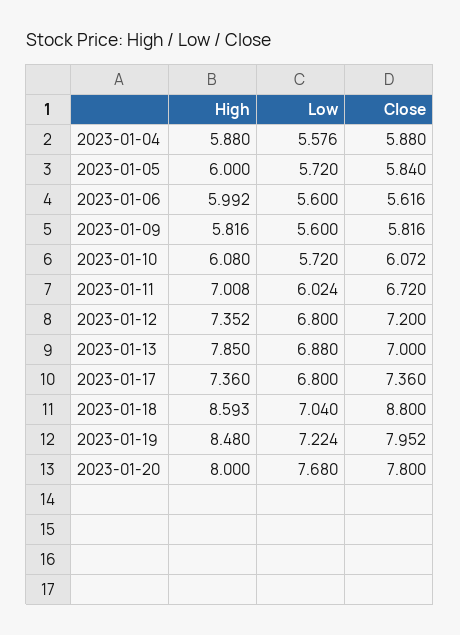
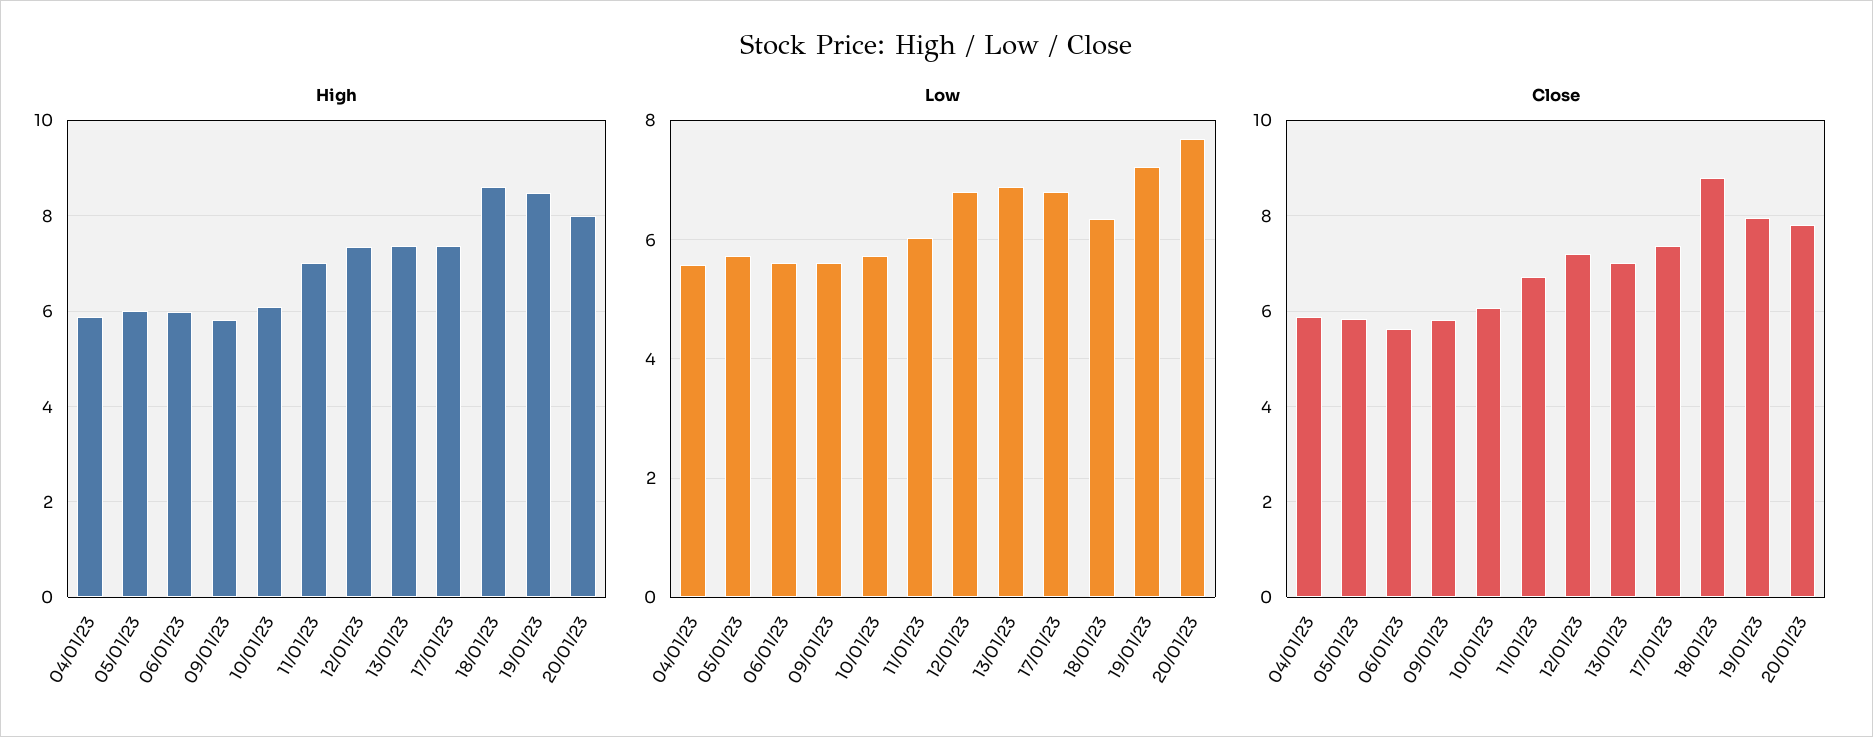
High, 2023-01-13: 7.85 -> 7.4
Low, 2023-01-18: 7.04 -> 6.4

